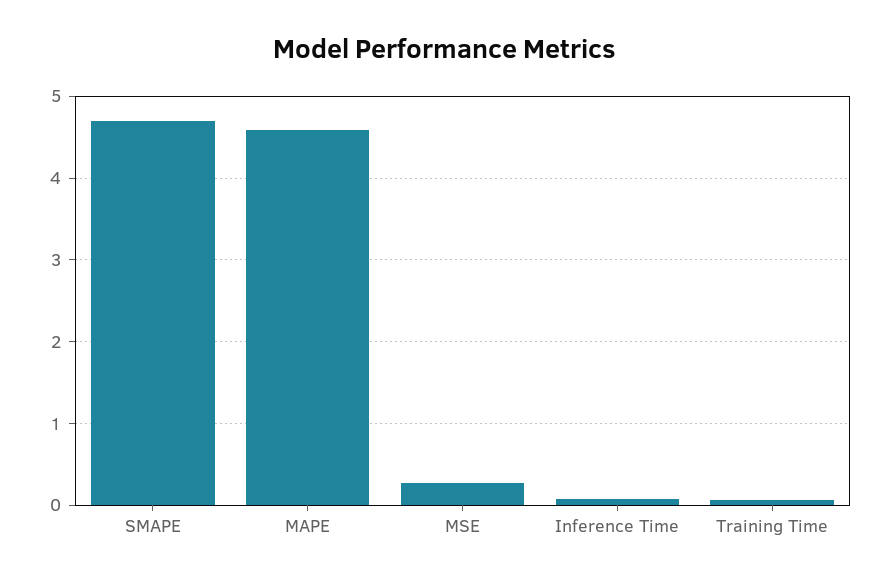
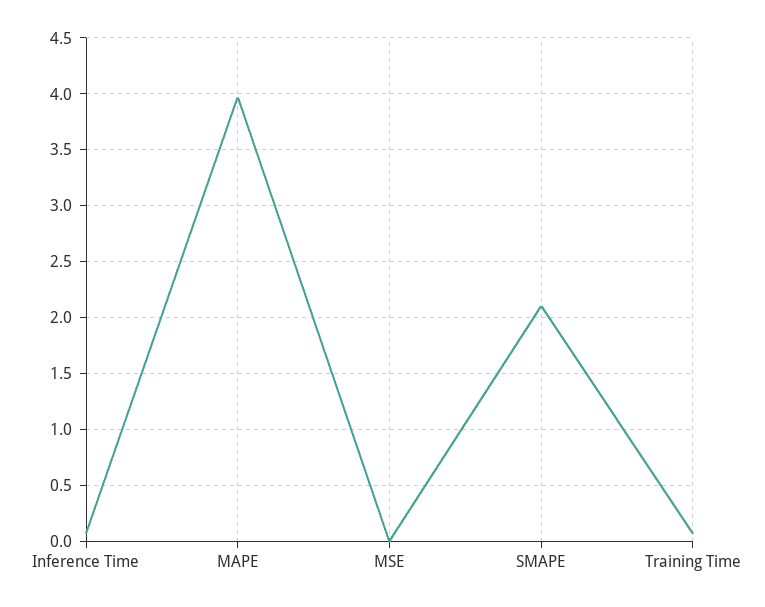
SMAPE: 4.7 -> 2.1
MAPE: 4.6 -> 4
MSE: 0.3 -> 0

